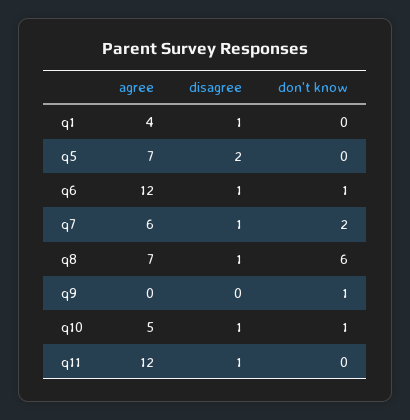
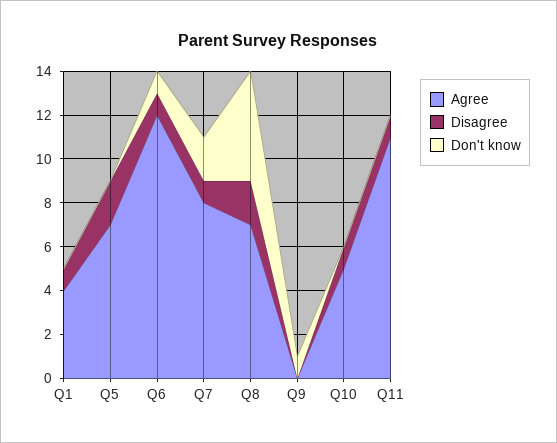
agree, q7: 6 -> 8
disagree, q8: 1 -> 2
don't know, q8: 6 -> 5
don't know, q10: 1 -> 0
agree, q11: 12 -> 11

